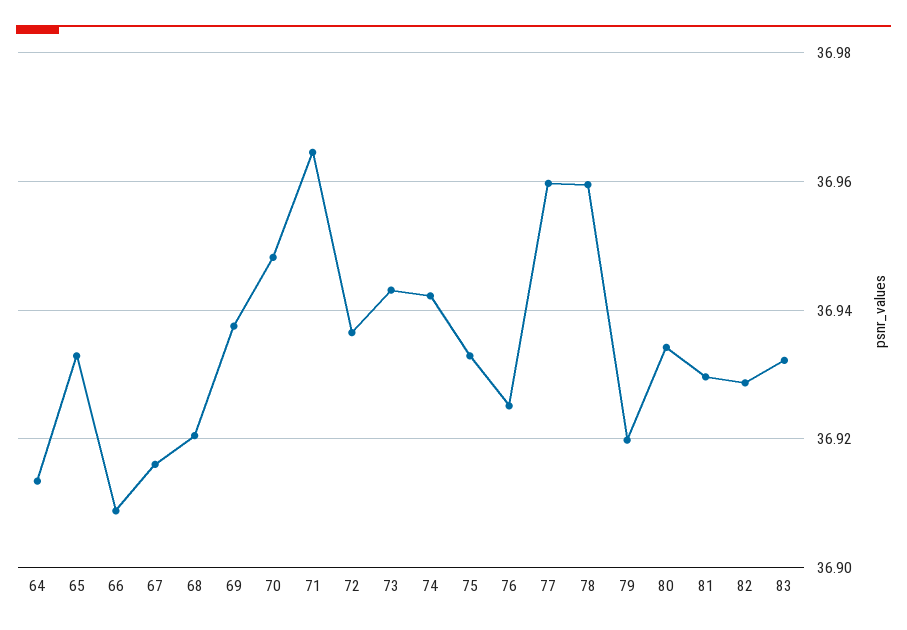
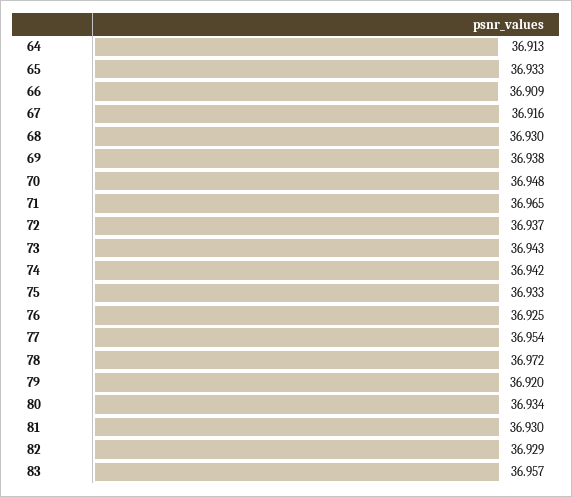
68: 36.92 -> 36.93
77: 36.96 -> 36.954
78: 36.96 -> 36.972
83: 36.932 -> 36.957

